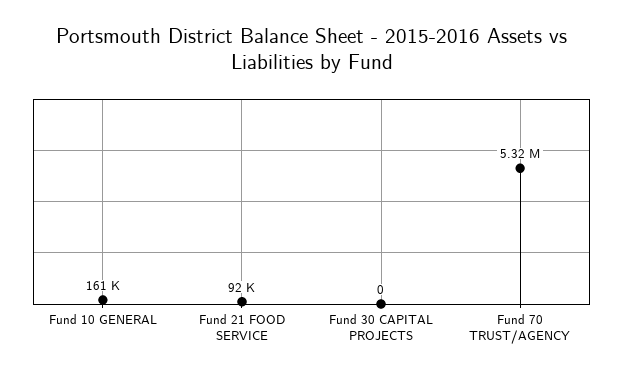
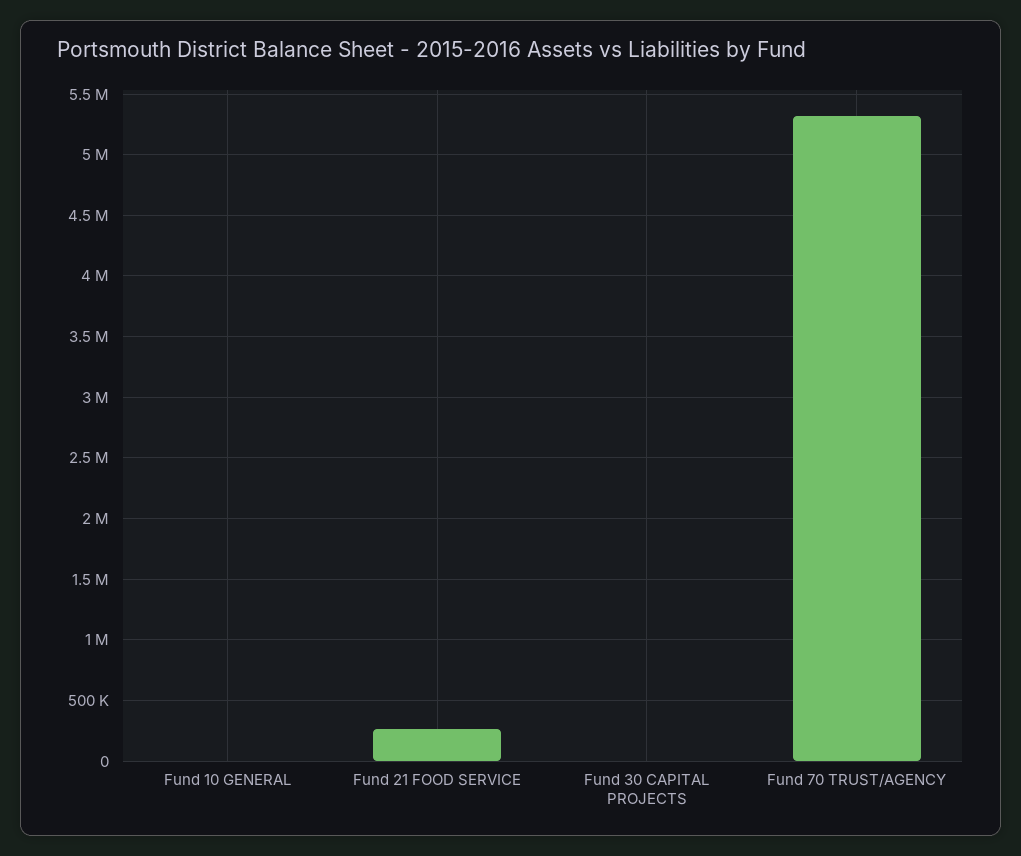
Fund 10 GENERAL: 161000 -> 0
Fund 21 FOOD SERVICE: 92000 -> 250000

